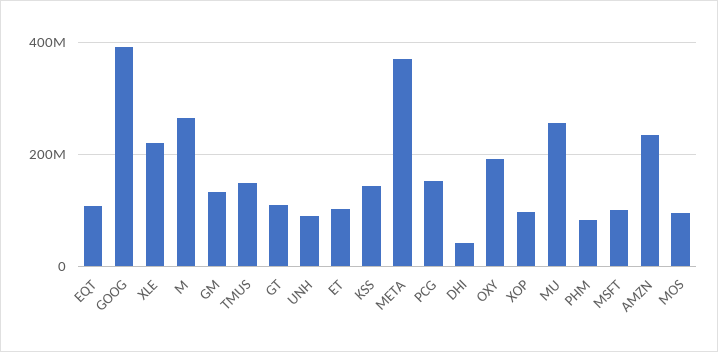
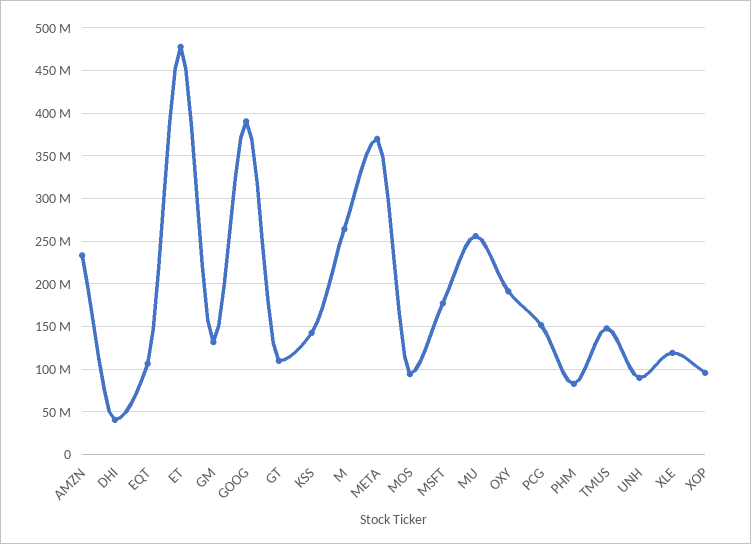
XLE: 220000000 -> 120000000
ET: 100000000 -> 480000000
MSFT: 100000000 -> 180000000

